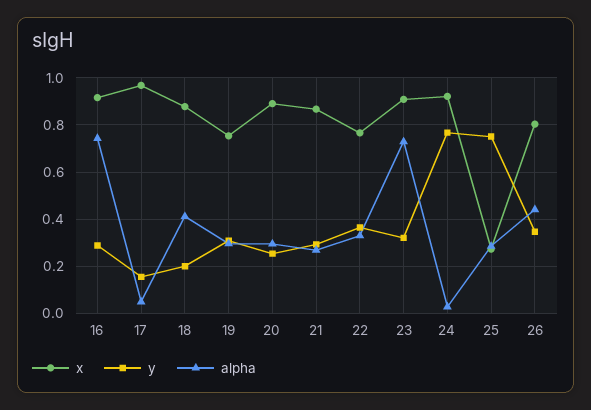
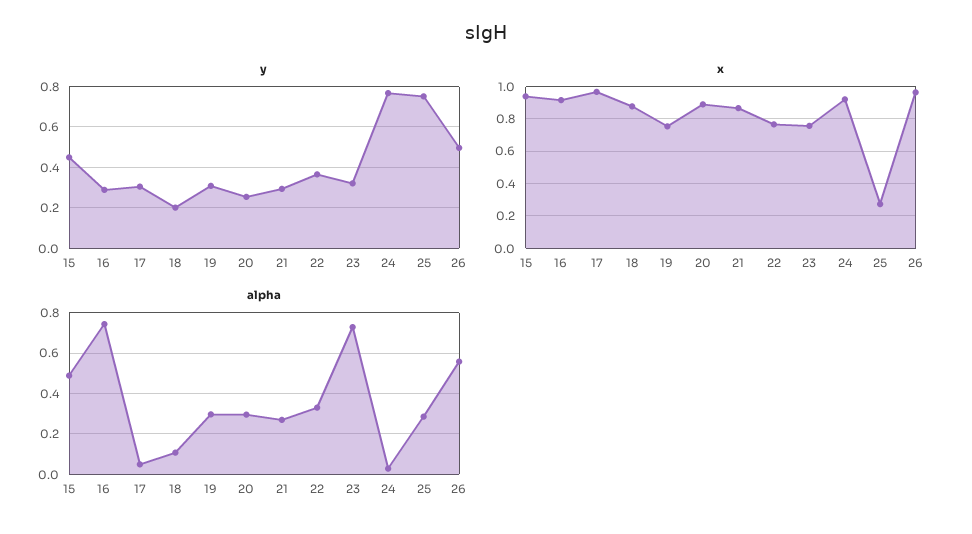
y, 17: 0.15 -> 0.3
alpha, 18: 0.4 -> 0.1
x, 23: 0.9 -> 0.75
x, 26: 0.8 -> 0.95
y, 26: 0.35 -> 0.5
alpha, 26: 0.45 -> 0.55
y, 15: none -> 0.45
x, 15: none -> 0.95
alpha, 15: none -> 0.5

